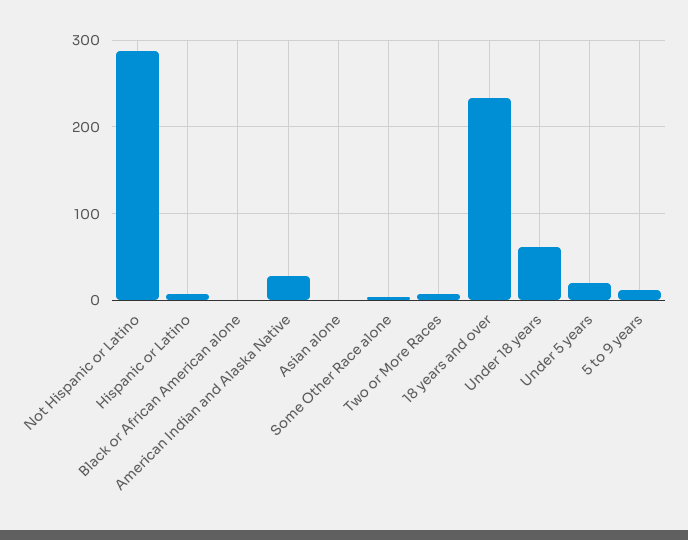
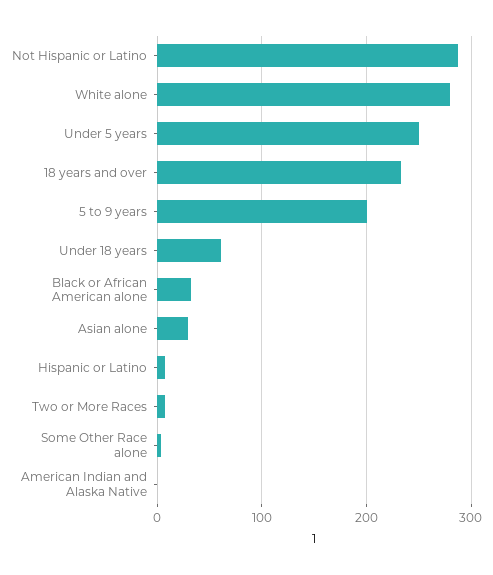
Black or African American alone: 0 -> 30
American Indian and Alaska Native: 30 -> 0
Asian alone: 0 -> 30
Under 5 years: 20 -> 250
5 to 9 years: 10 -> 200
White alone: none -> 280

